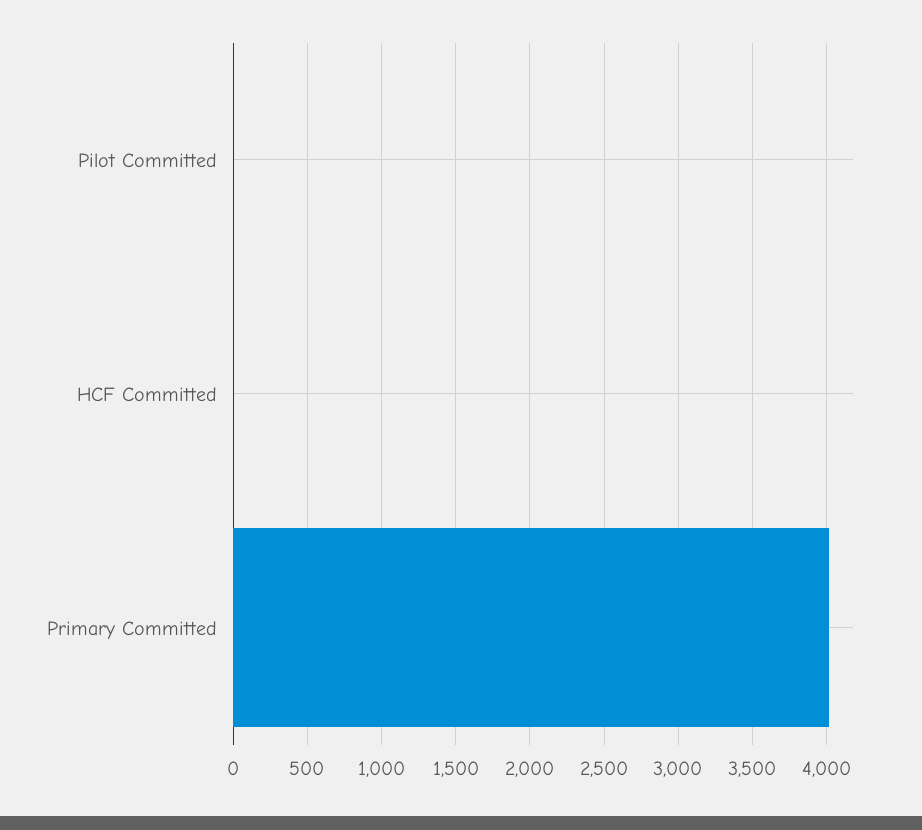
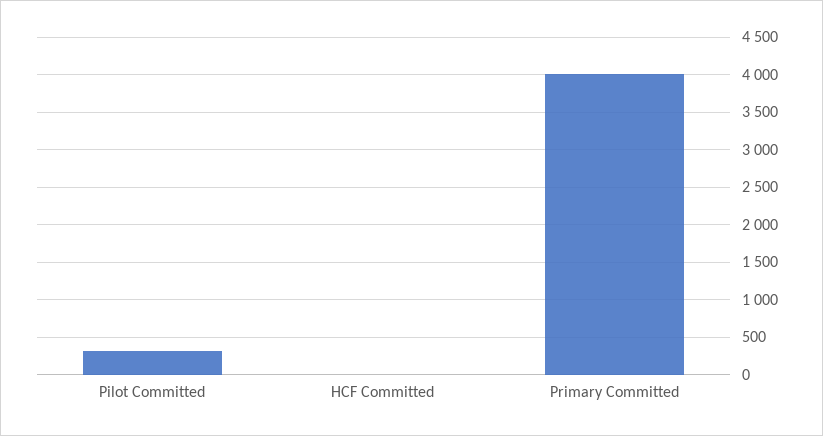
Pilot Committed: 0 -> 300

